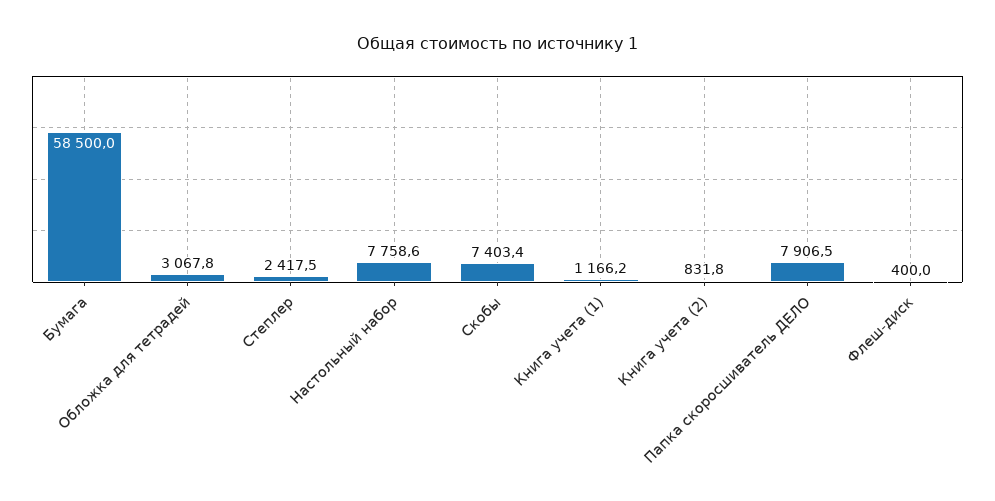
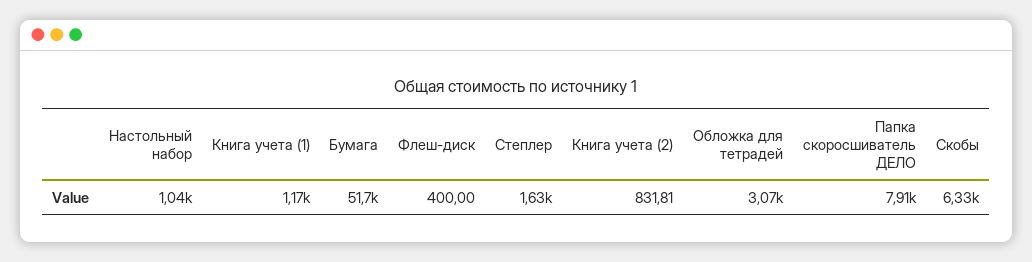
Бумага: 58500 -> 51700
Степлер: 2417.5 -> 1630
Настольный набор: 7758.6 -> 1040
Скобы: 7403.4 -> 6330

